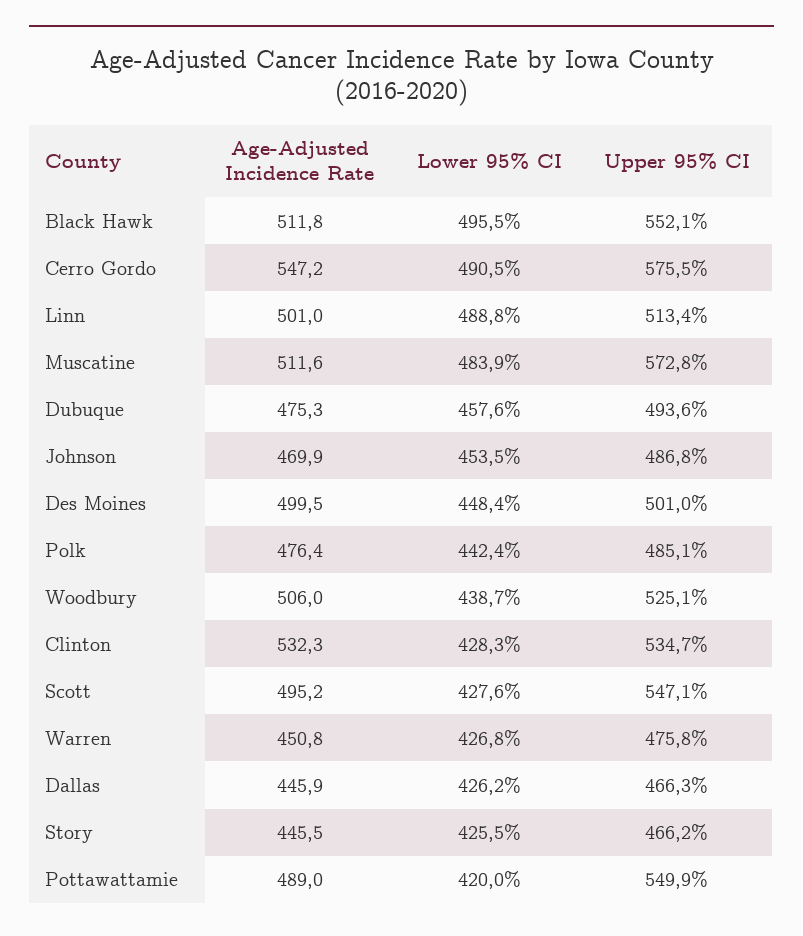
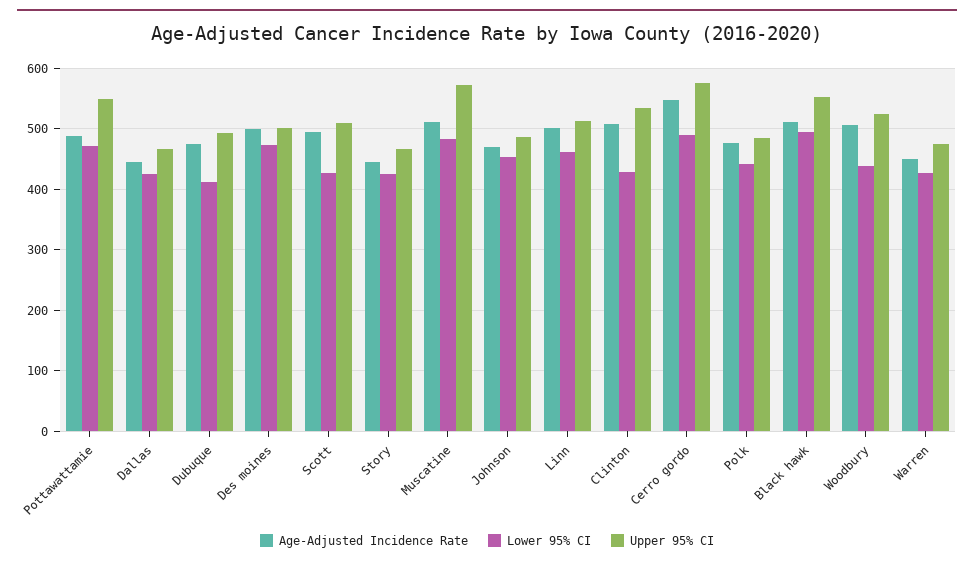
Lower 95% CI, Linn: 488.8 -> 460
Lower 95% CI, Dubuque: 457.6 -> 410
Lower 95% CI, Des Moines: 448.4 -> 470
Age-Adjusted Incidence Rate, Clinton: 532.3 -> 510
Upper 95% CI, Scott: 547.1 -> 510
Lower 95% CI, Pottawattamie: 420 -> 470

